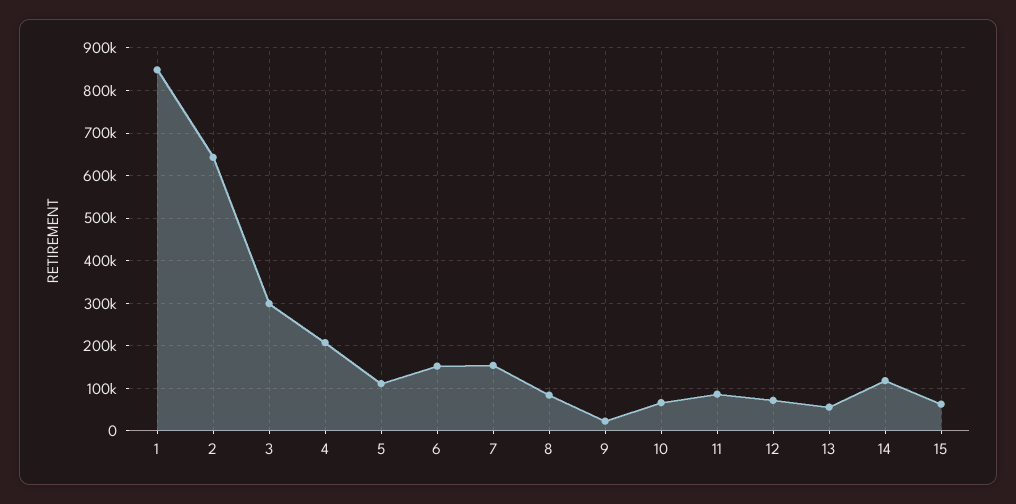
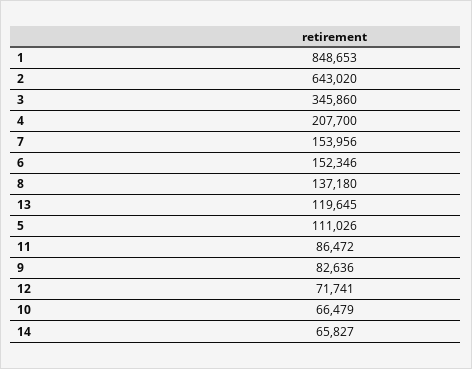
3: 300000 -> 345860
8: 80000 -> 137180
9: 20000 -> 82636
13: 60000 -> 119645
14: 120000 -> 65827
15: 60000 -> none

